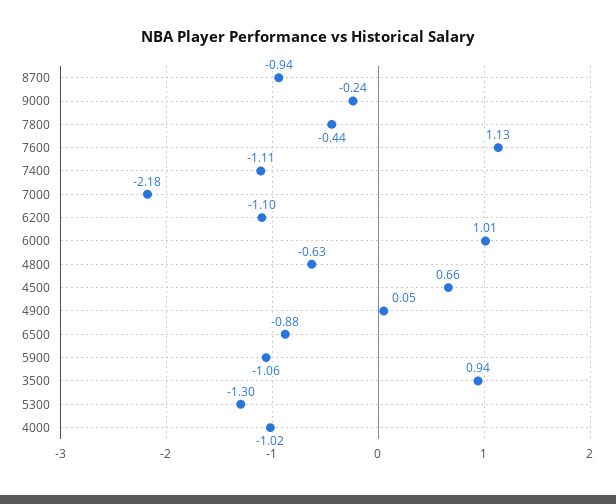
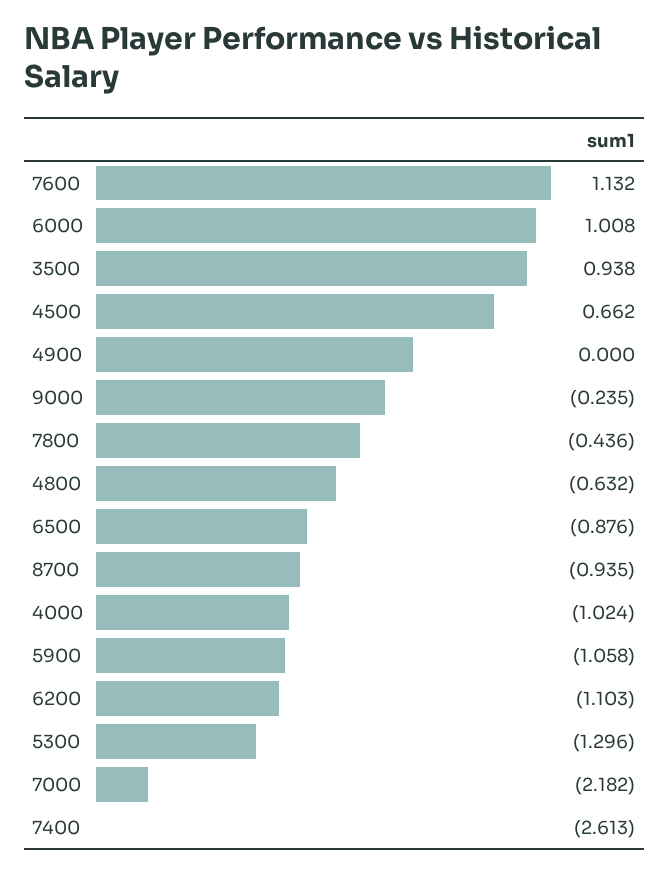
7400: -1.11 -> -2.613
4900: 0.05 -> 0

